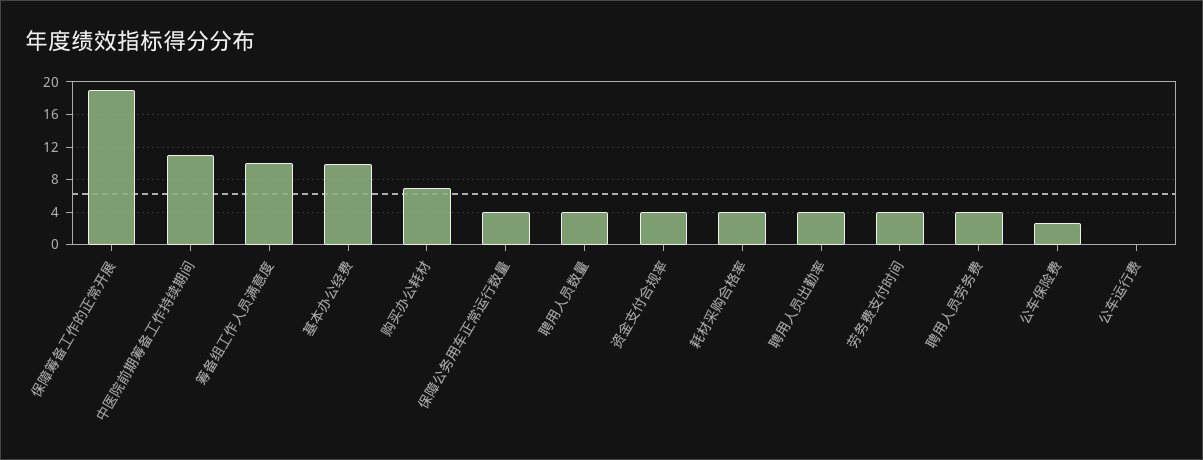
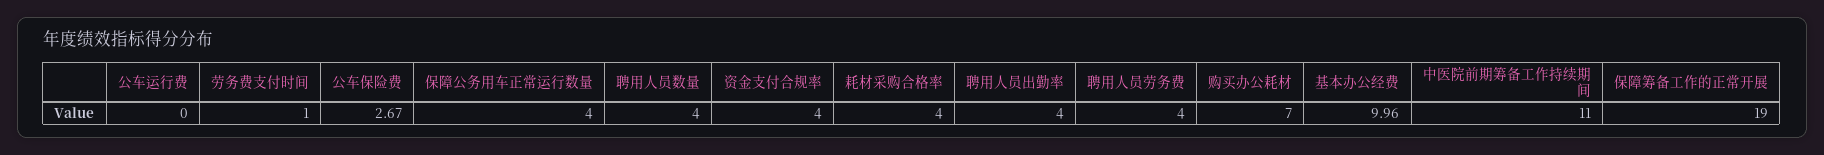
筹备组工作人员满意度: 10 -> none
劳务费支付时间: 4 -> 1

